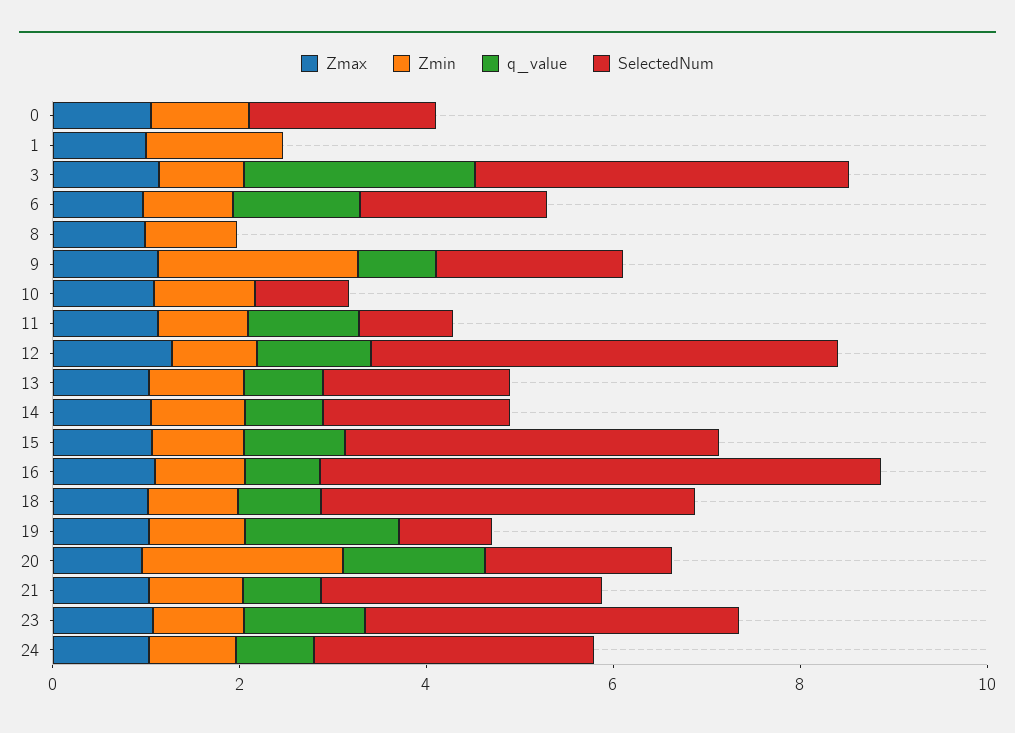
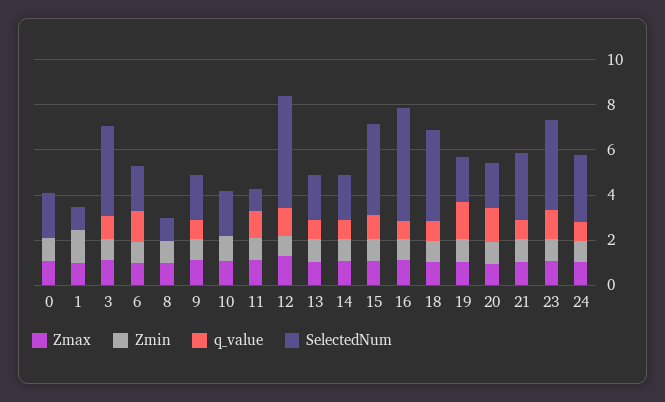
SelectedNum, 1: 0 -> 1
q_value, 3: 2.5 -> 1
SelectedNum, 8: 0 -> 1
Zmin, 9: 2 -> 1
SelectedNum, 10: 1 -> 2
SelectedNum, 16: 6 -> 5
SelectedNum, 19: 1 -> 2
Zmin, 20: 2 -> 1

